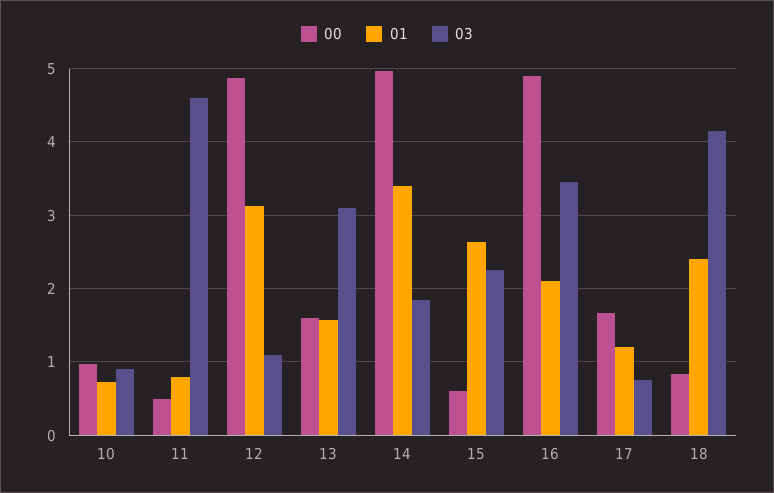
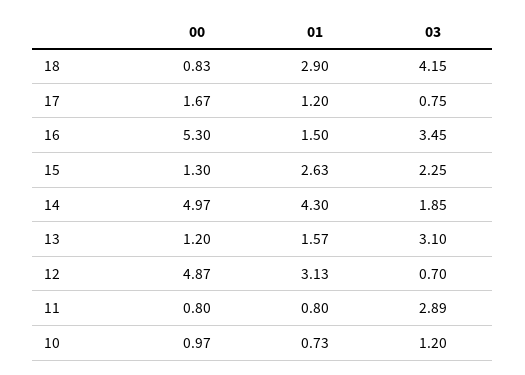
03, 10: 0.9 -> 1.2
00, 11: 0.5 -> 0.8
03, 11: 4.6 -> 2.89
03, 12: 1.1 -> 0.7
00, 13: 1.6 -> 1.2
01, 14: 3.4 -> 4.3
00, 15: 0.6 -> 1.3
00, 16: 4.9 -> 5.3
01, 16: 2.1 -> 1.5
01, 18: 2.4 -> 2.9

